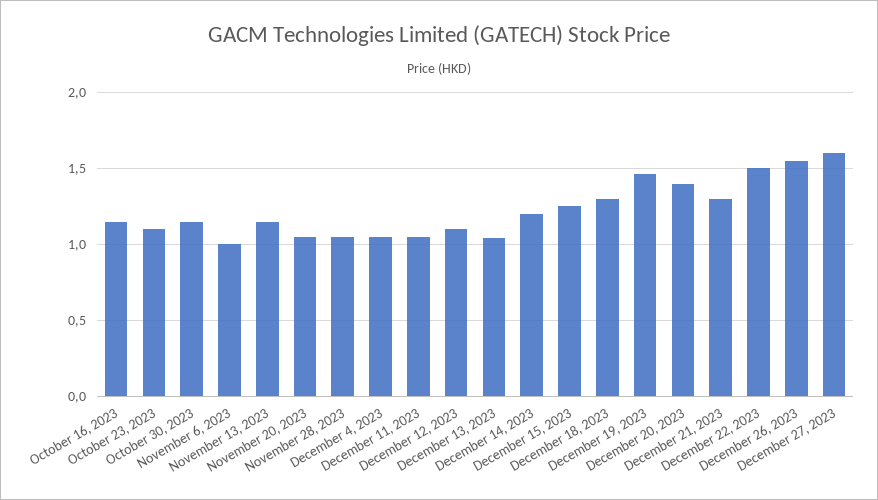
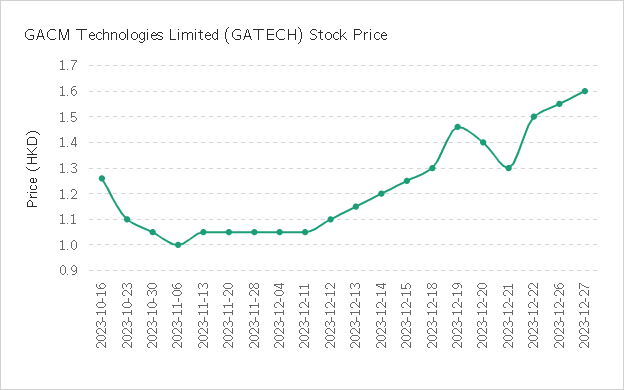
October 16, 2023: 1.15 -> 1.25
October 30, 2023: 1.15 -> 1.05
November 13, 2023: 1.15 -> 1.05
December 13, 2023: 1.05 -> 1.15

